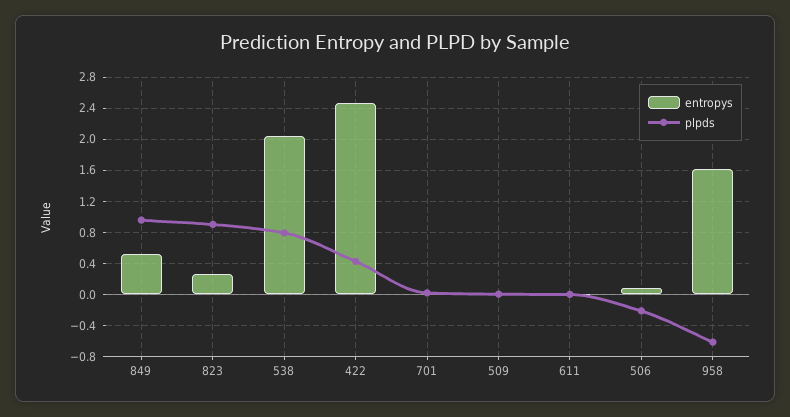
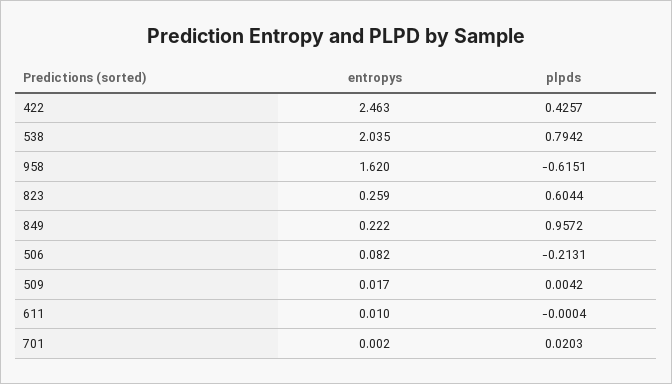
entropys, 849: 0.5 -> 0.222
plpds, 823: 0.9 -> 0.6044

